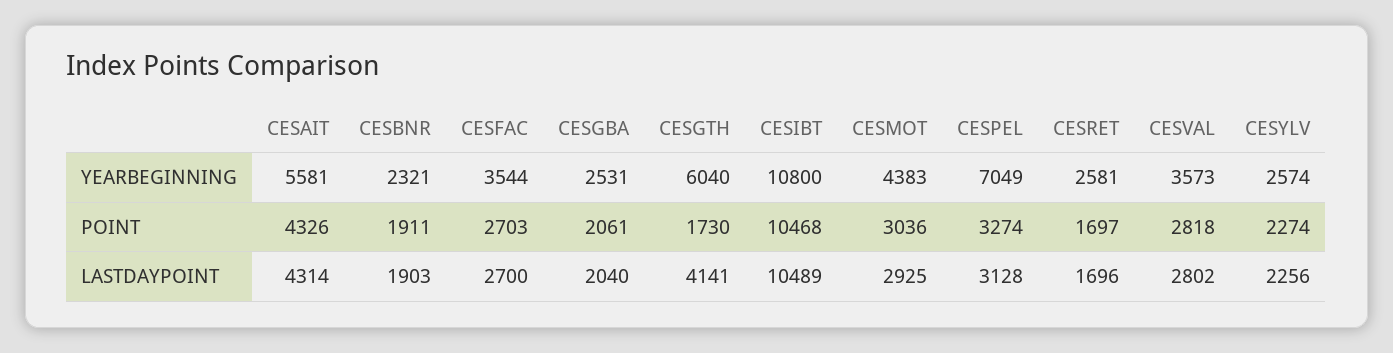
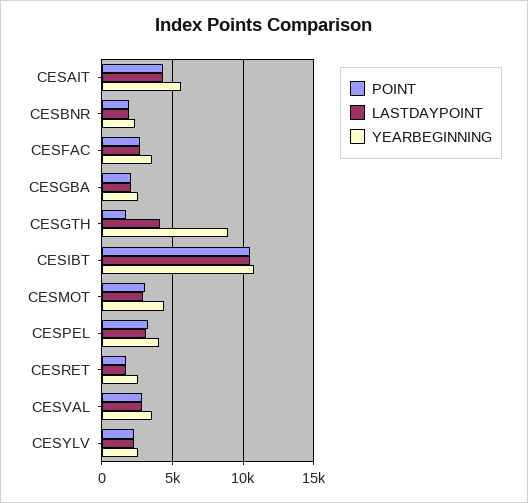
YEARBEGINNING, CESGTH: 6040 -> 9000
YEARBEGINNING, CESPEL: 7049 -> 4000

